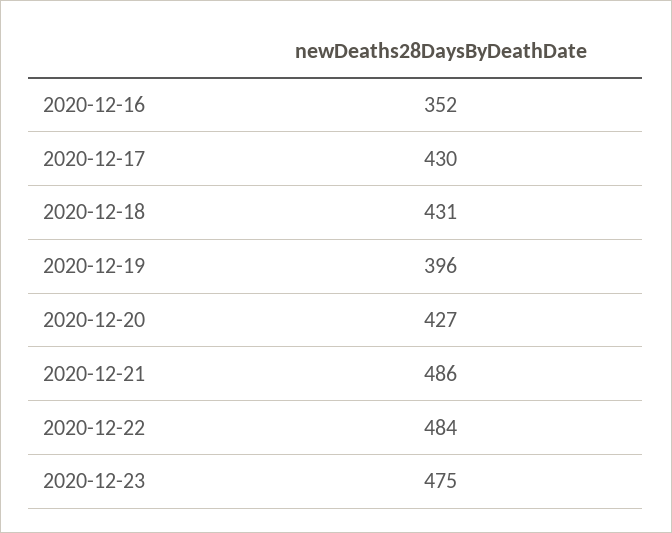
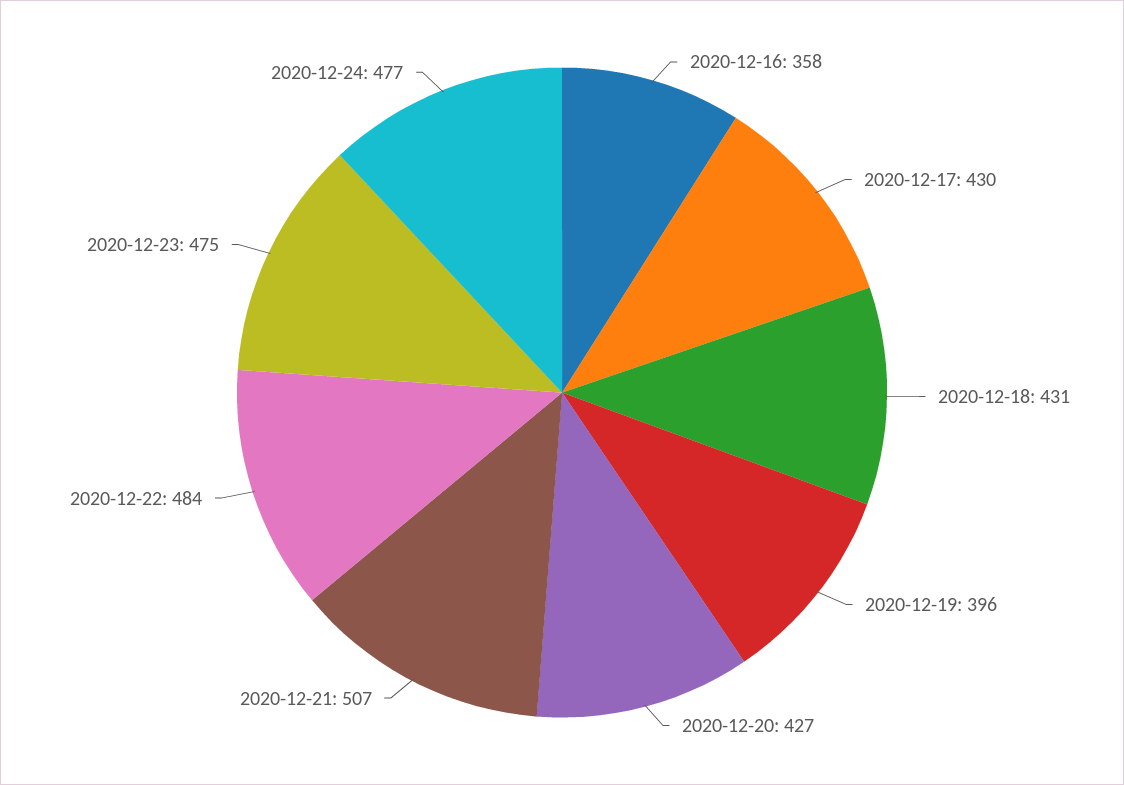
2020-12-16: 352 -> 358
2020-12-21: 486 -> 507
2020-12-24: none -> 477

